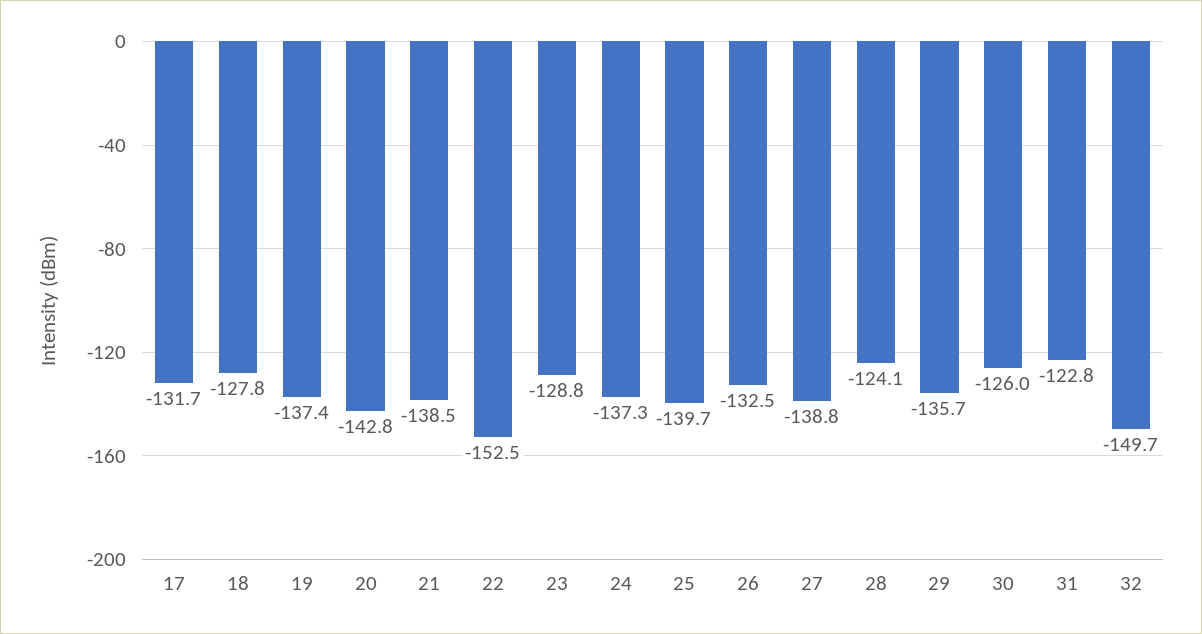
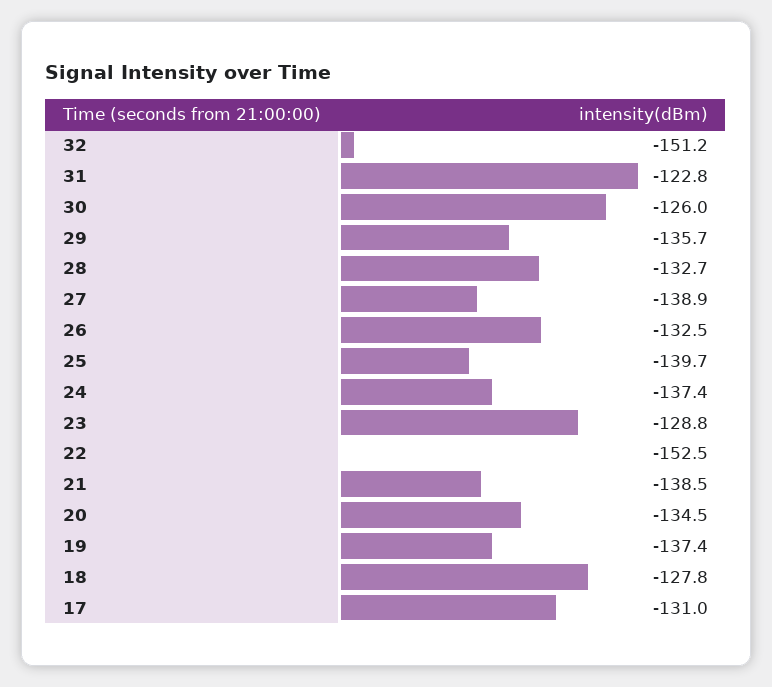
17: -131.7 -> -131
20: -142.8 -> -134.5
24: -137.3 -> -137.4
27: -138.8 -> -138.9
28: -124.1 -> -132.7
32: -149.7 -> -151.2

